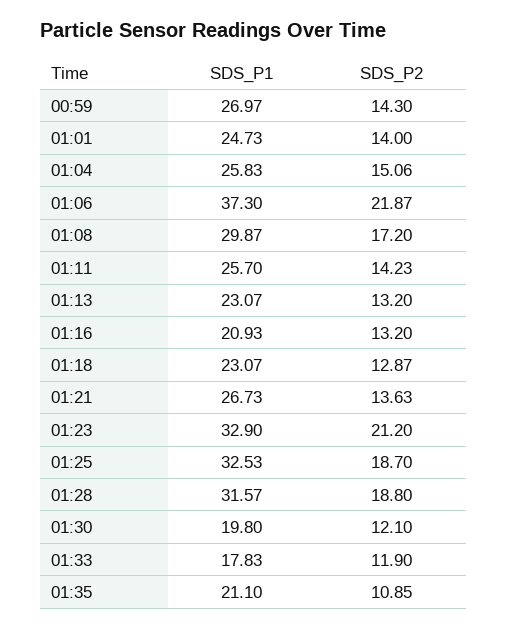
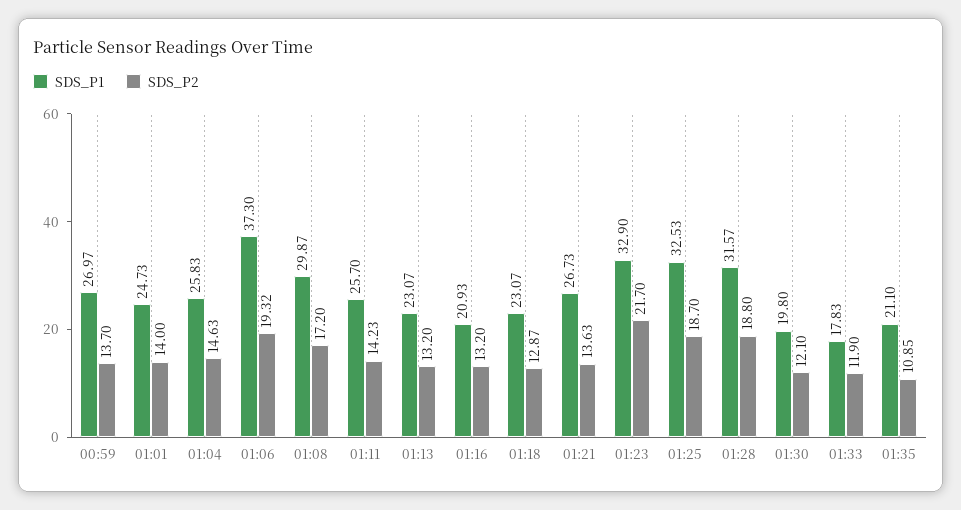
SDS_P2, 00:59: 14.3 -> 13.7
SDS_P2, 01:04: 15.06 -> 14.63
SDS_P2, 01:06: 21.87 -> 19.32
SDS_P2, 01:23: 21.2 -> 21.7

